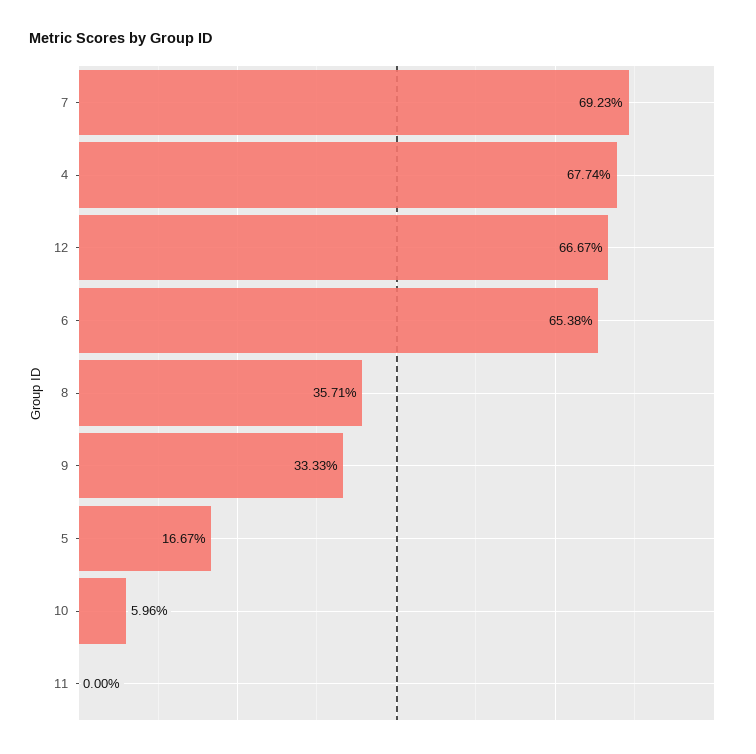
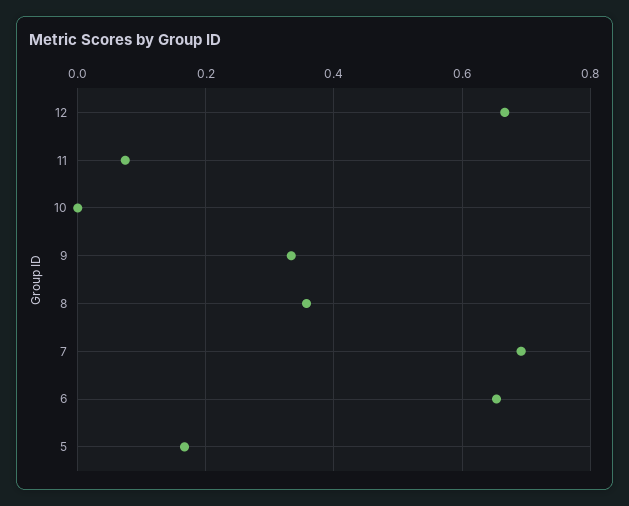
4: 0.6774 -> none
10: 0.0596 -> 0
11: 0 -> 0.08

